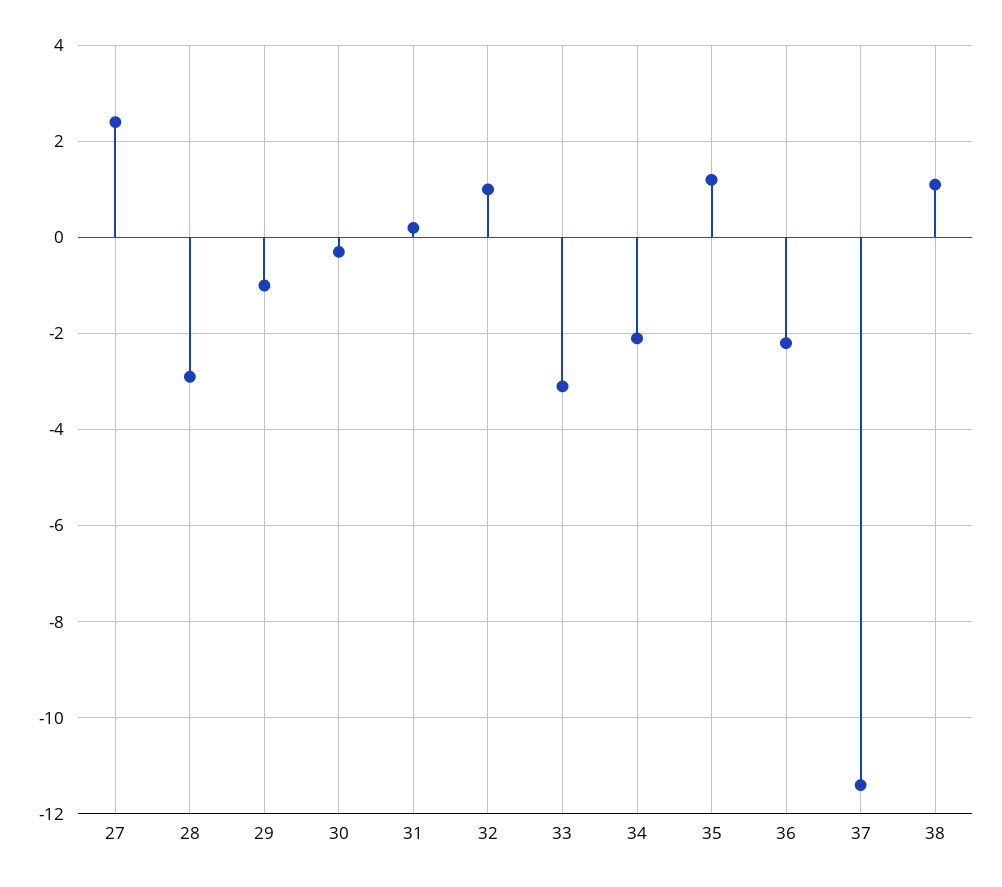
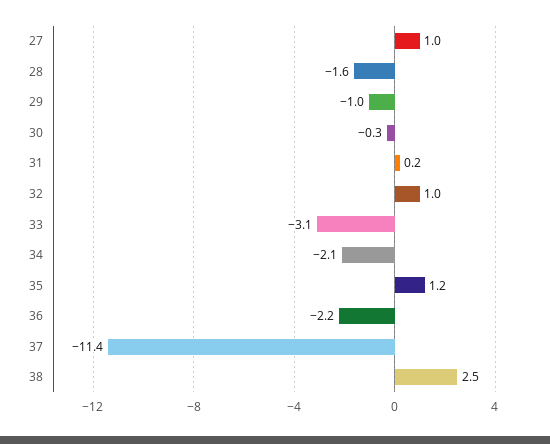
27: 2.5 -> 1
28: -3 -> -1.6
38: 1 -> 2.5

